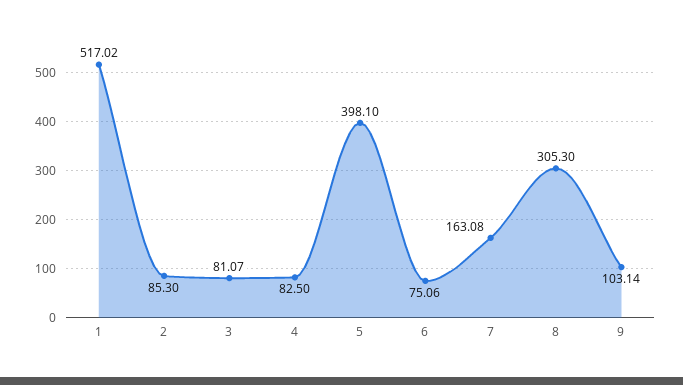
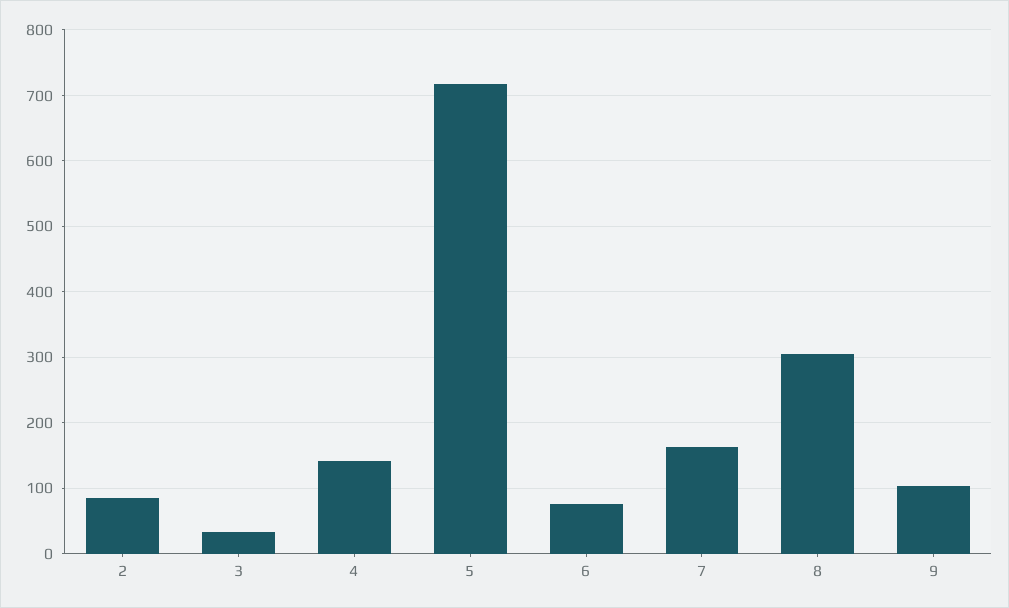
1: 517.02 -> none
3: 81.07 -> 30
4: 82.5 -> 140
5: 398.1 -> 720

